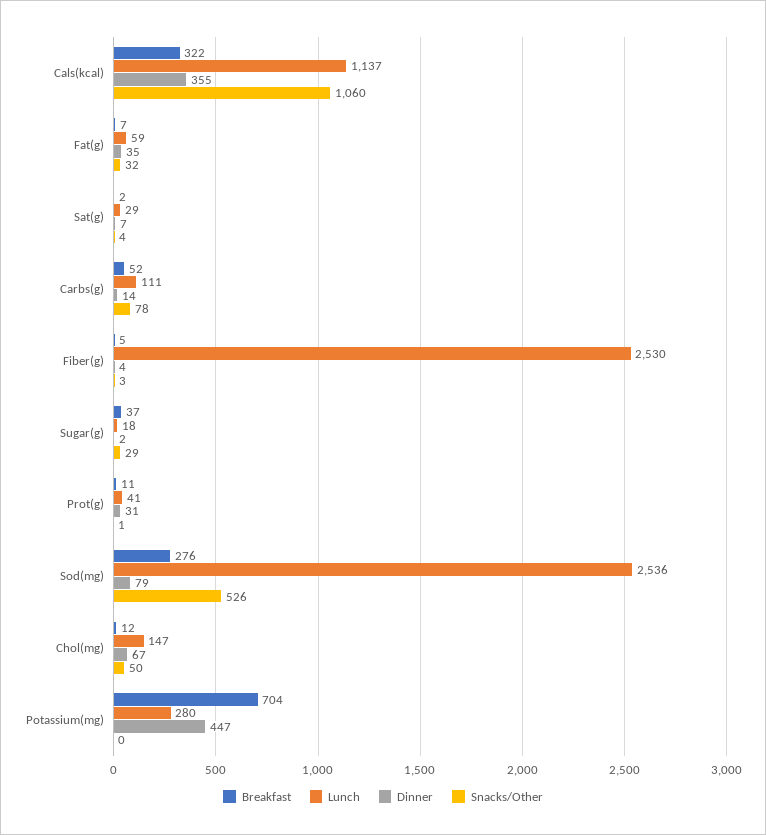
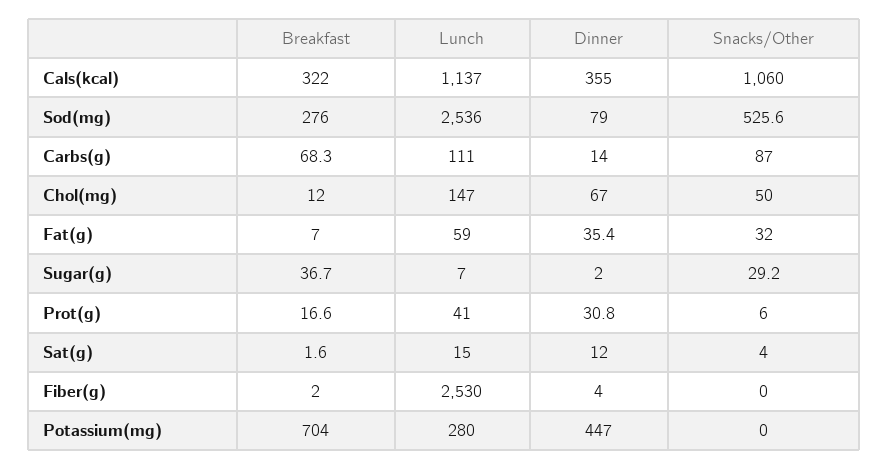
Lunch, Sat(g): 29 -> 15
Dinner, Sat(g): 7 -> 12
Breakfast, Carbs(g): 52 -> 68.3
Snacks/Other, Carbs(g): 78 -> 87
Breakfast, Fiber(g): 5 -> 2
Snacks/Other, Fiber(g): 3 -> 0
Lunch, Sugar(g): 18 -> 7
Breakfast, Prot(g): 11 -> 16.6
Snacks/Other, Prot(g): 1 -> 6

